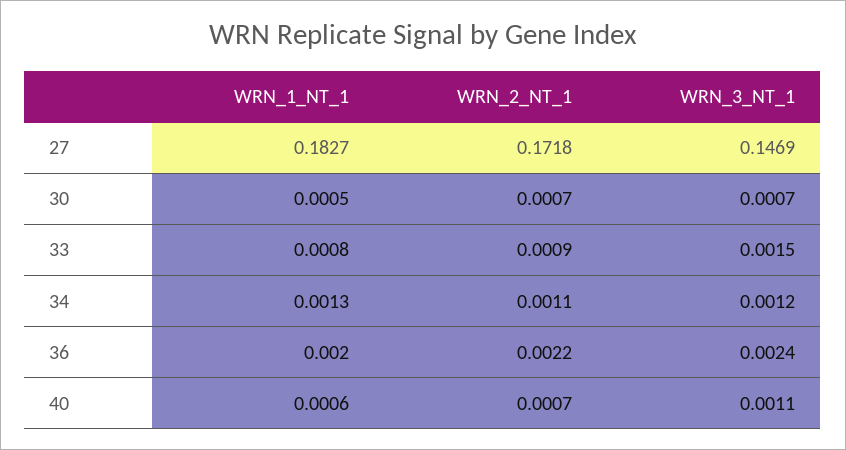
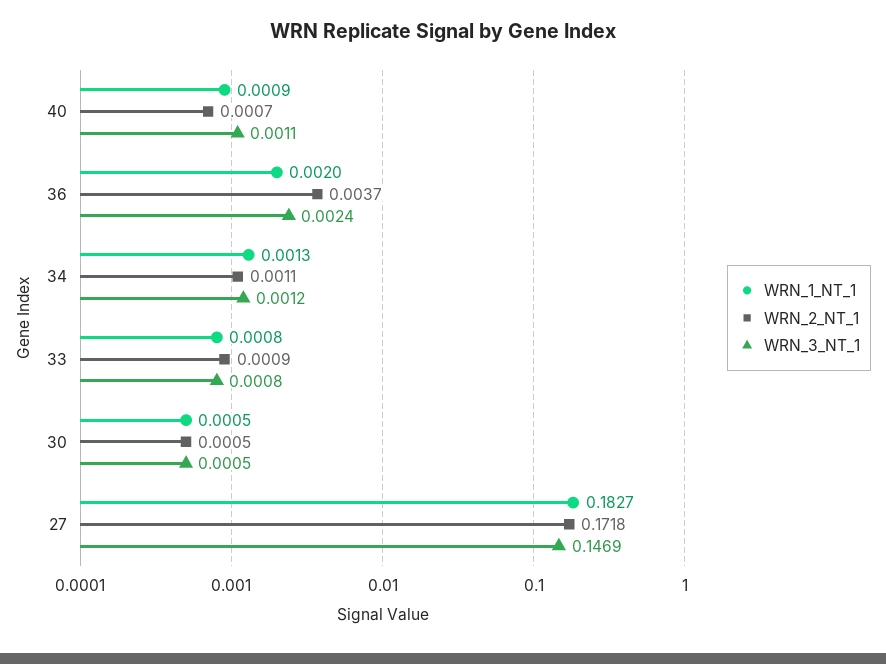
WRN_2_NT_1, 30: 0.0007 -> 0.0005
WRN_3_NT_1, 30: 0.0007 -> 0.0005
WRN_3_NT_1, 33: 0.0015 -> 0.0008
WRN_2_NT_1, 36: 0.0022 -> 0.0037
WRN_1_NT_1, 40: 0.0006 -> 0.0009

